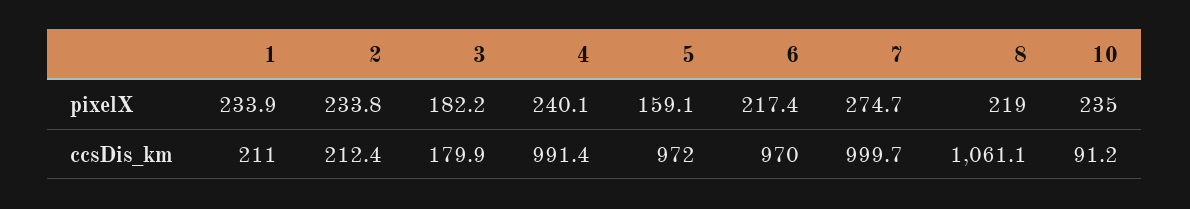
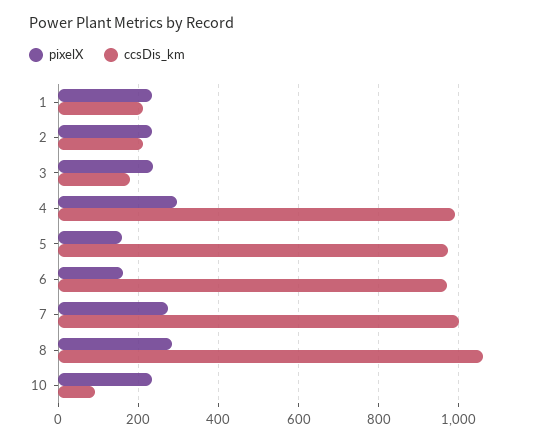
pixelX, 3: 182.2 -> 240
pixelX, 4: 240.1 -> 300
pixelX, 6: 217.4 -> 160
pixelX, 8: 219 -> 280

